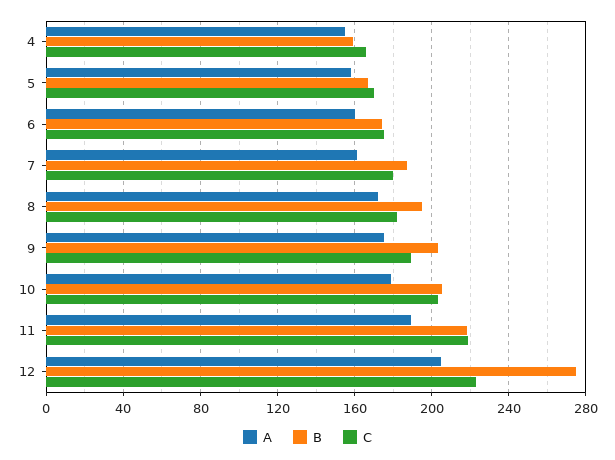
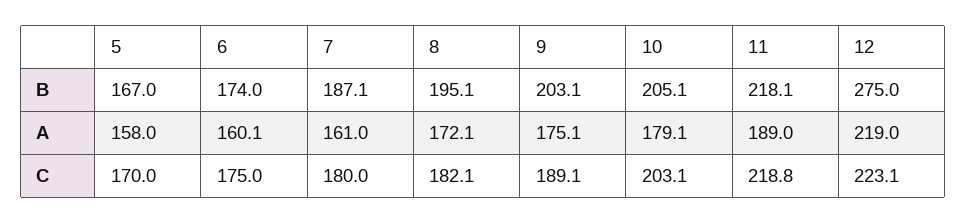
A, 4: 155 -> none
B, 4: 160 -> none
C, 4: 165 -> none
A, 12: 205 -> 219

